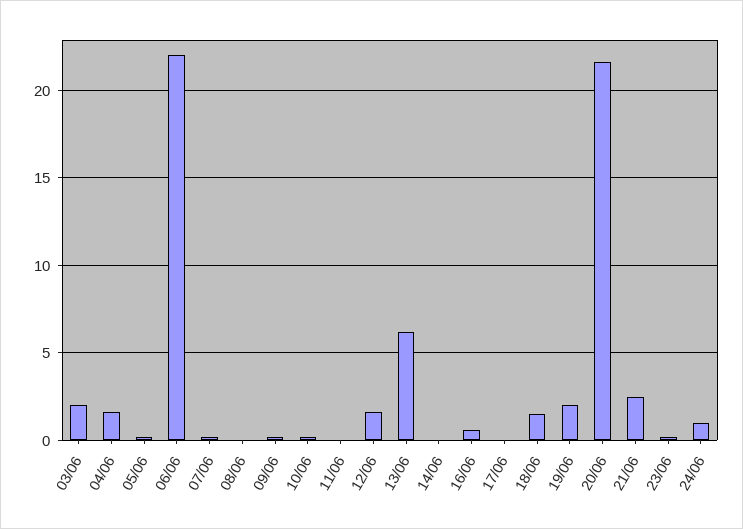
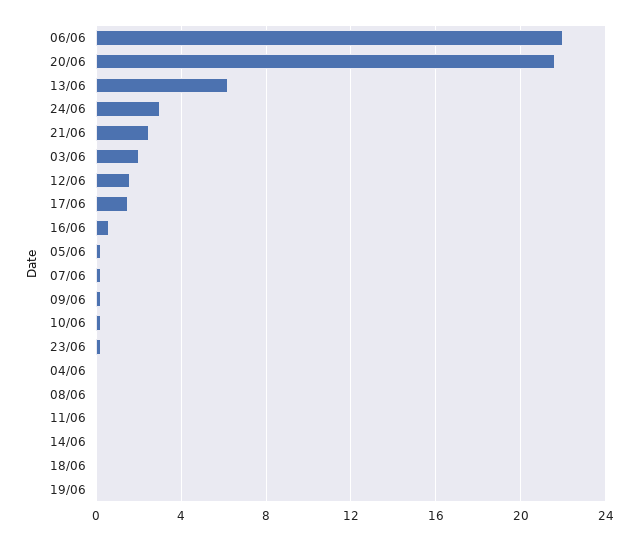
04/06: 1.5 -> 0
17/06: 0 -> 1.5
18/06: 1.5 -> 0
19/06: 2 -> 0
24/06: 1 -> 3

